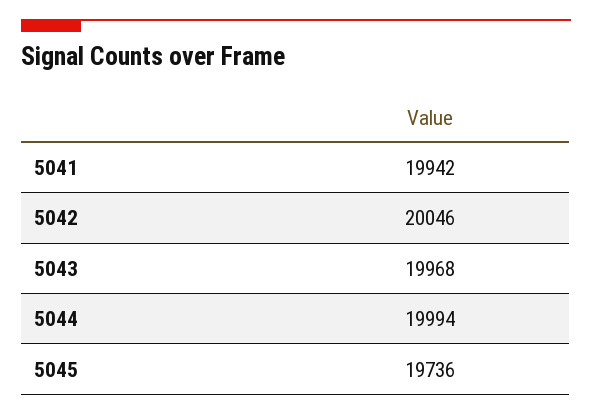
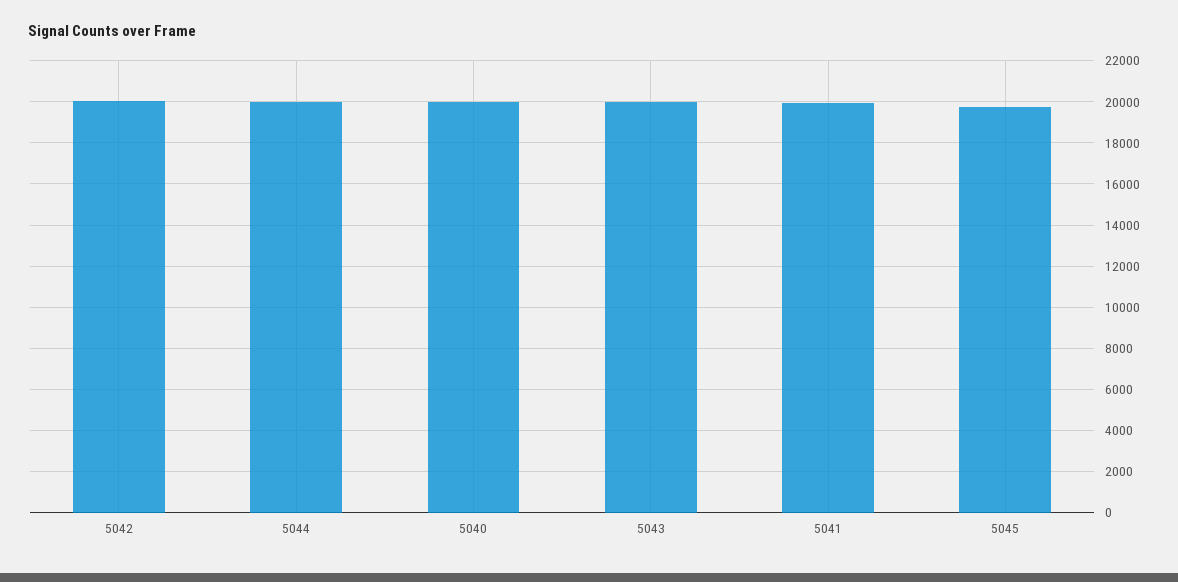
5040: none -> 20000

